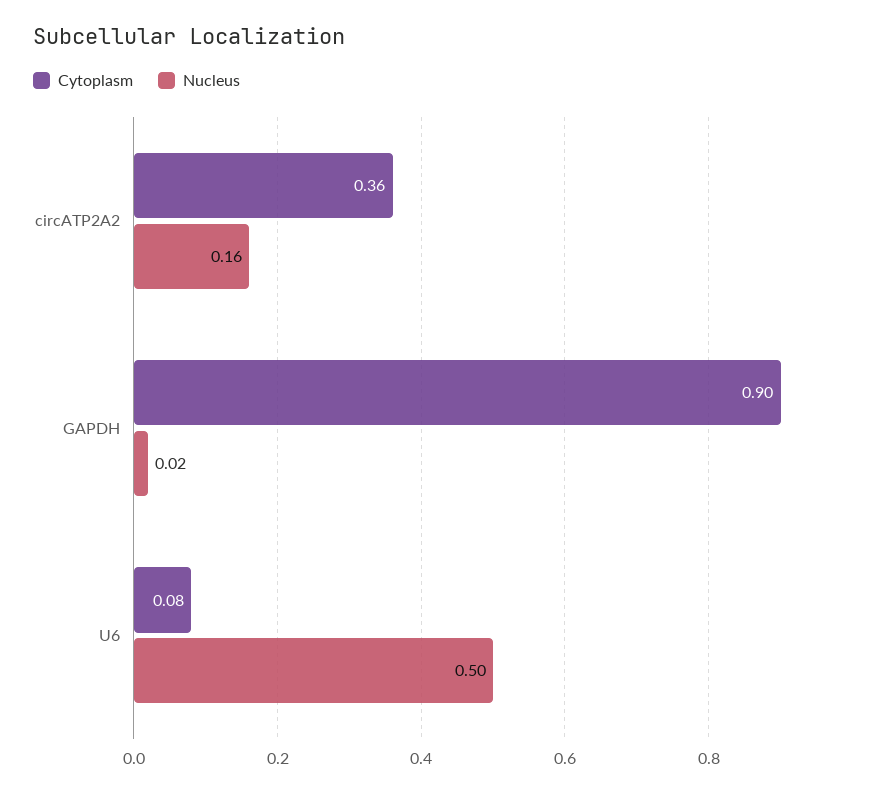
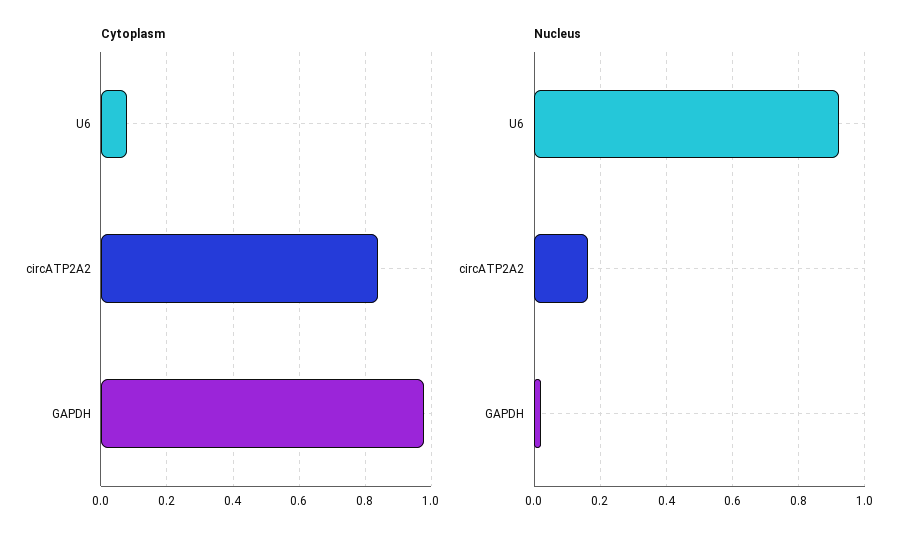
Cytoplasm, circATP2A2: 0.36 -> 0.84
Cytoplasm, GAPDH: 0.9 -> 0.98
Nucleus, U6: 0.5 -> 0.92

